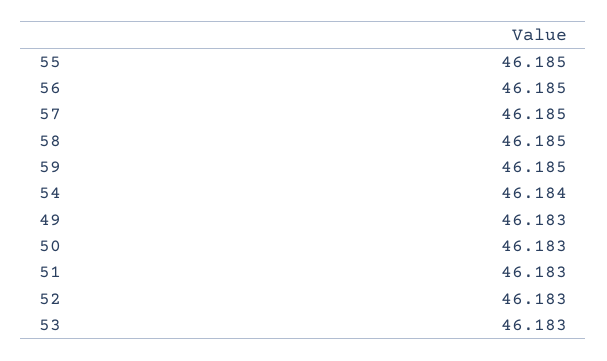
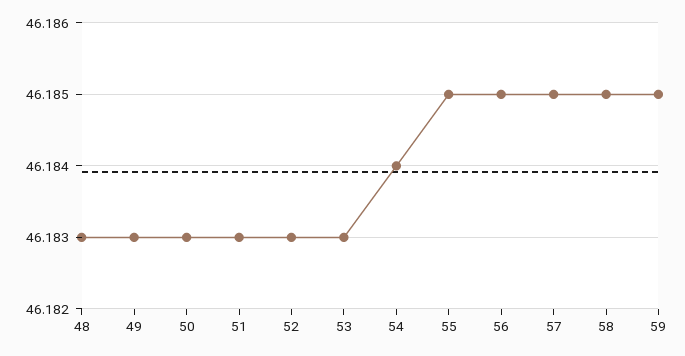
48: none -> 46.183

